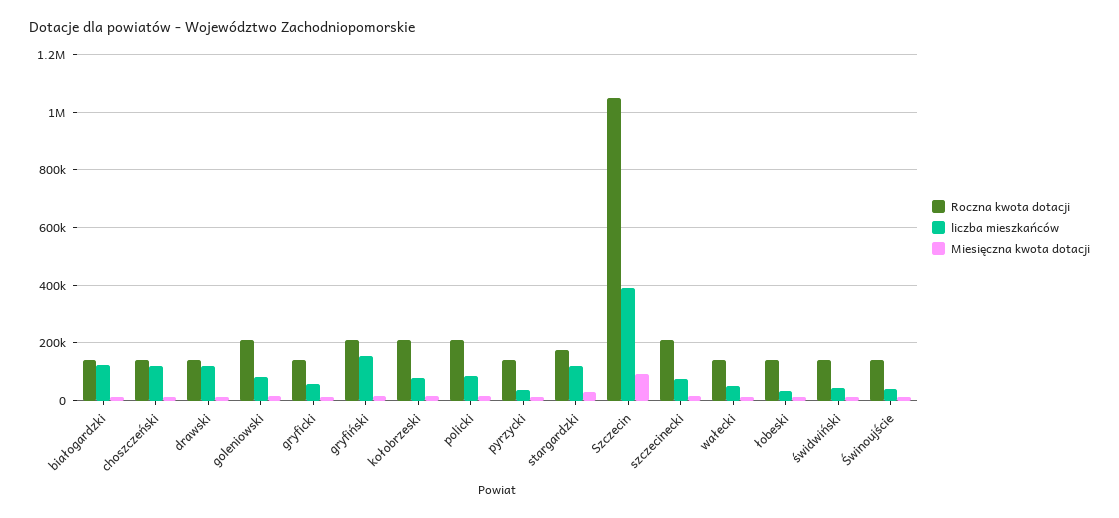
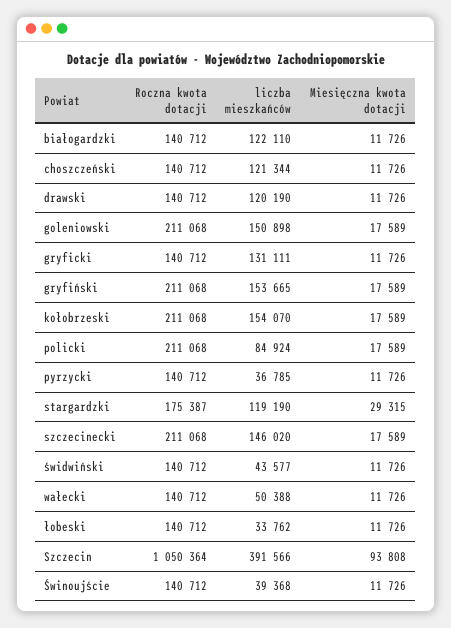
liczba mieszkańców, goleniowski: 75000 -> 150898
liczba mieszkańców, gryficki: 50000 -> 131111
liczba mieszkańców, kołobrzeski: 75000 -> 154070
liczba mieszkańców, szczecinecki: 75000 -> 146020

